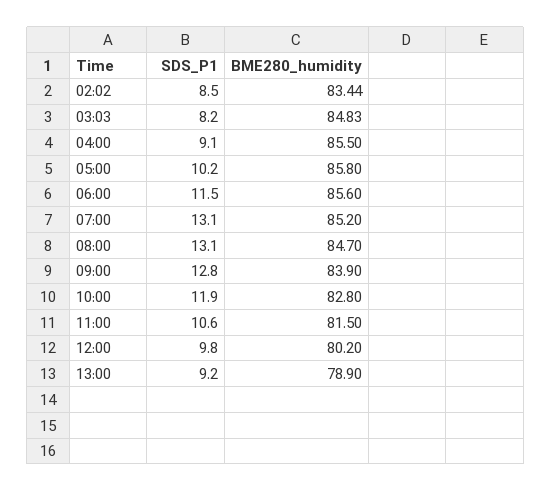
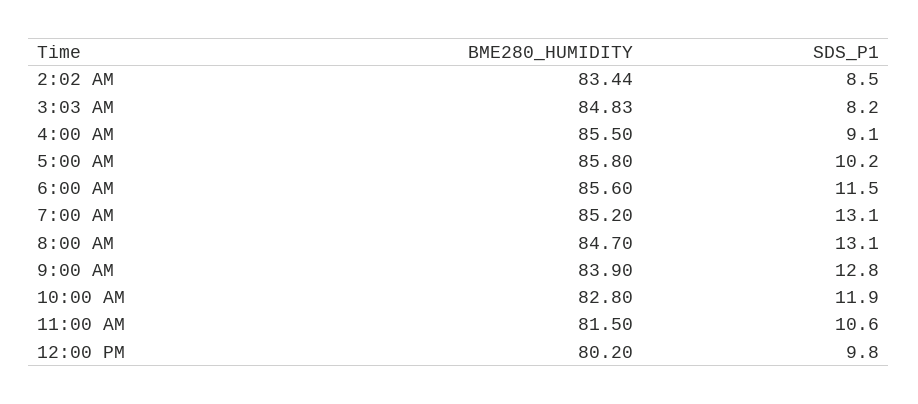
SDS_P1, 13:00: 9.2 -> none
BME280_humidity, 13:00: 78.9 -> none

